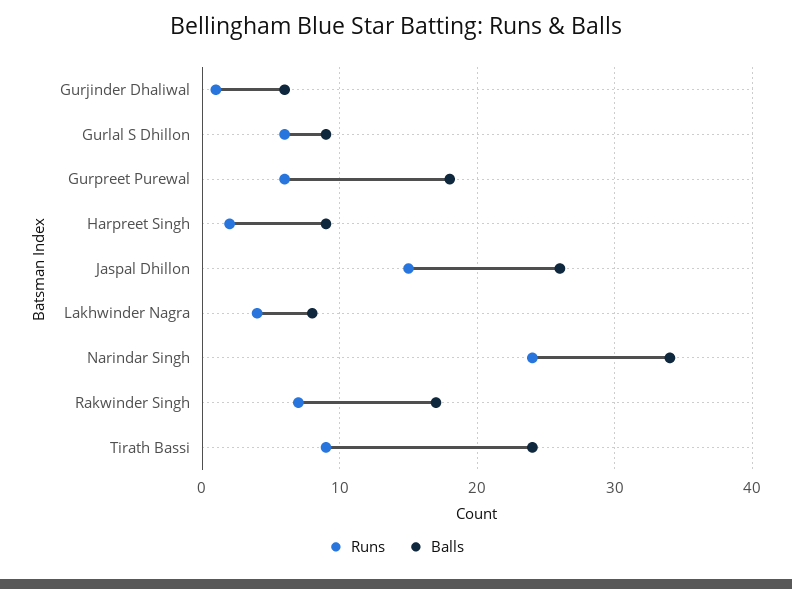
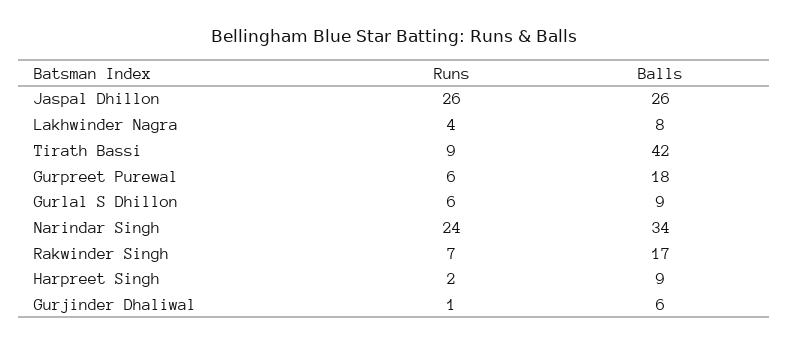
Runs, Jaspal Dhillon: 15 -> 26
Balls, Tirath Bassi: 24 -> 42

